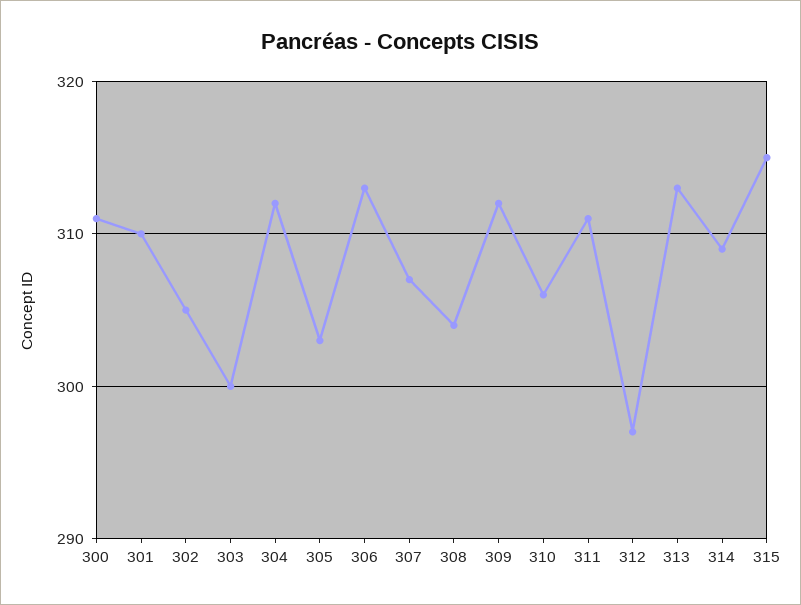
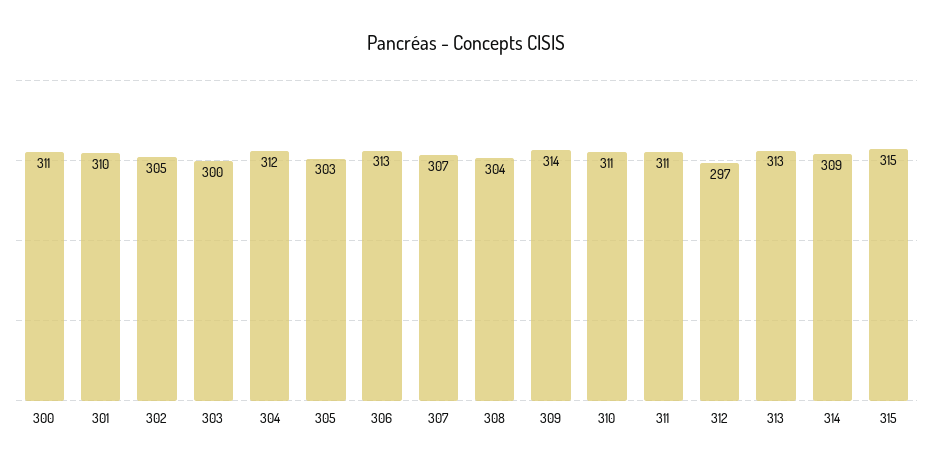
309: 312 -> 314
310: 306 -> 311

